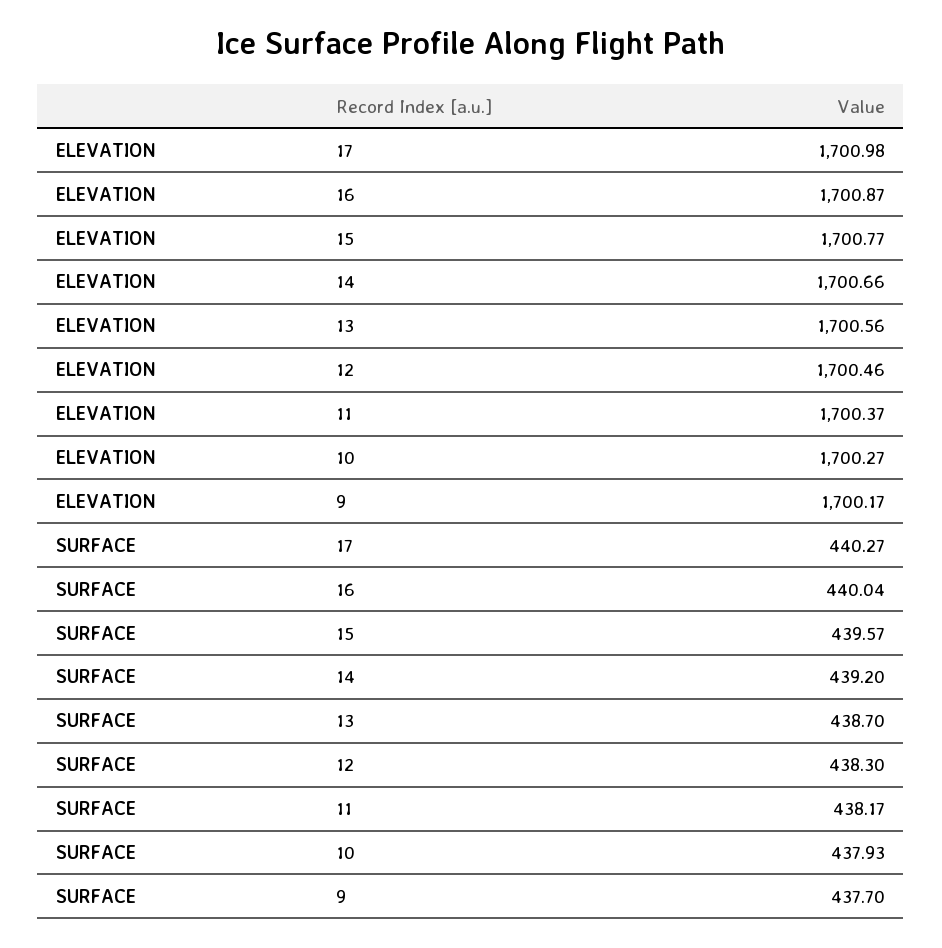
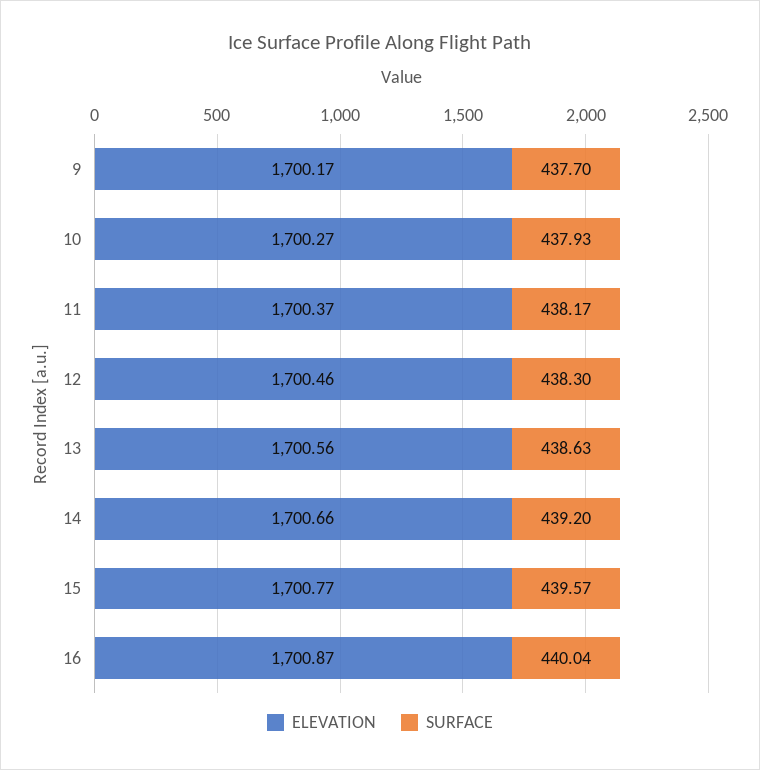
ELEVATION, 17: 1700.98 -> none
SURFACE, 17: 440.27 -> none
SURFACE, 13: 438.7 -> 438.63

